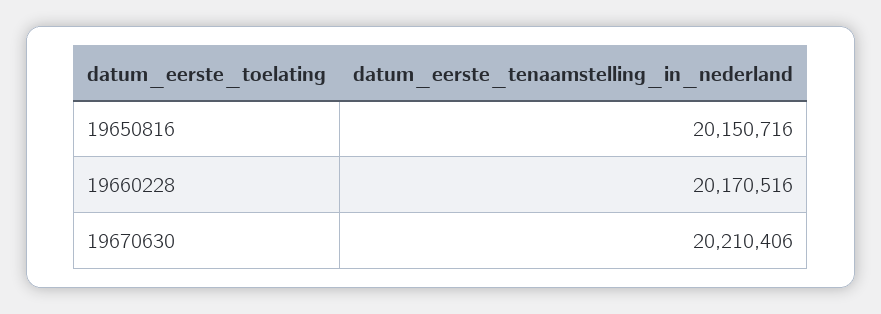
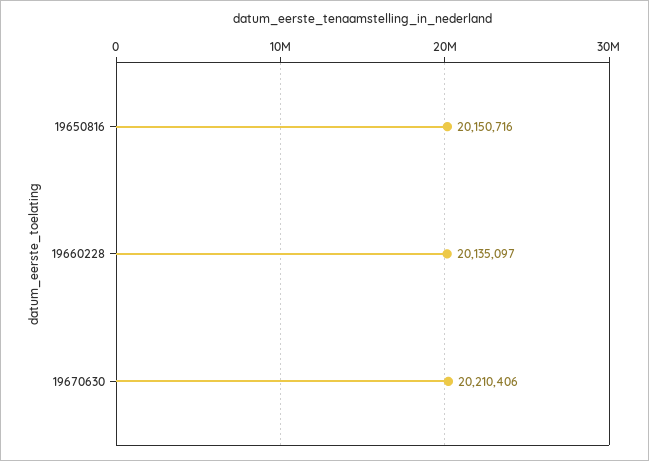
19660228: 20170516 -> 20135097

